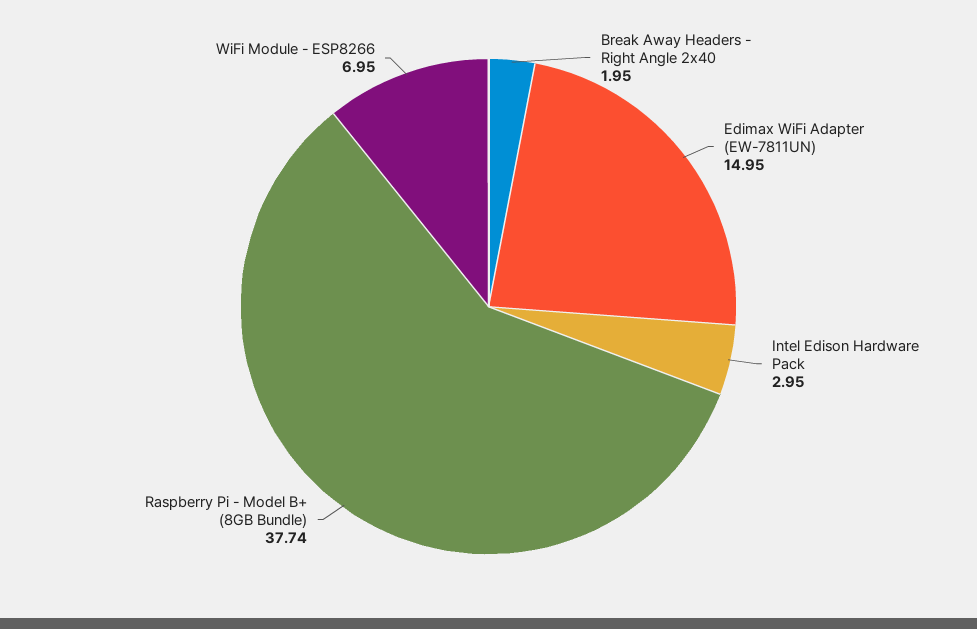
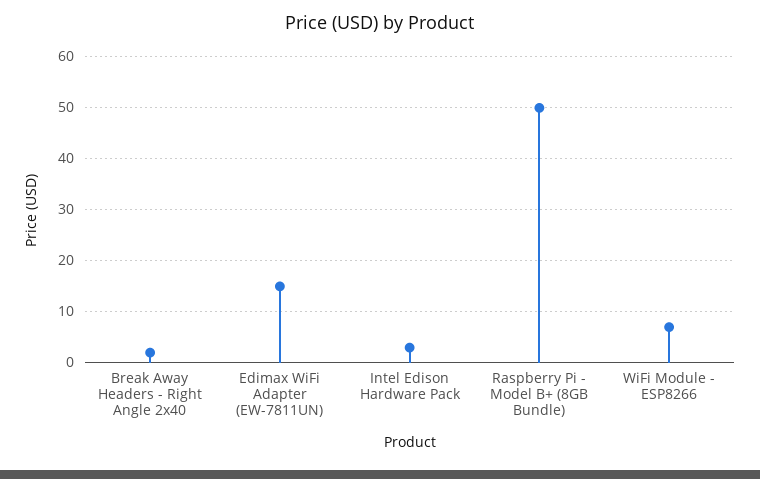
Raspberry Pi - Model B+ (8GB Bundle): 37.74 -> 50

